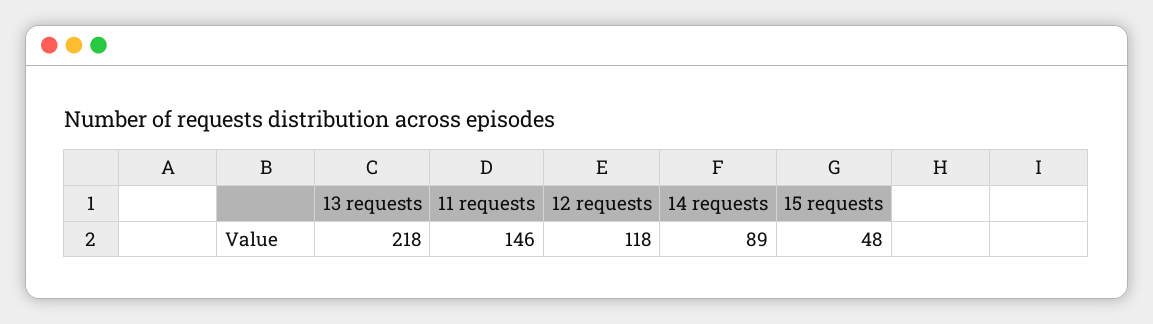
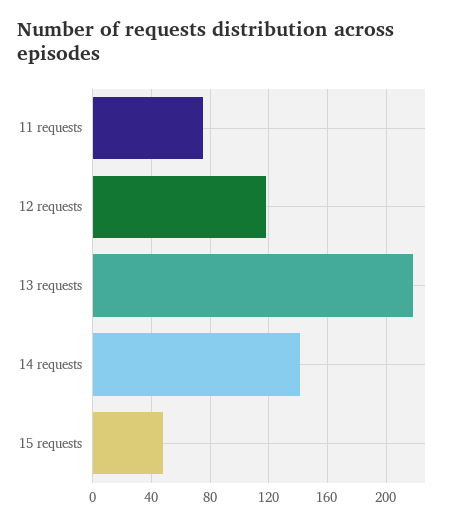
11 requests: 146 -> 75
14 requests: 89 -> 140

